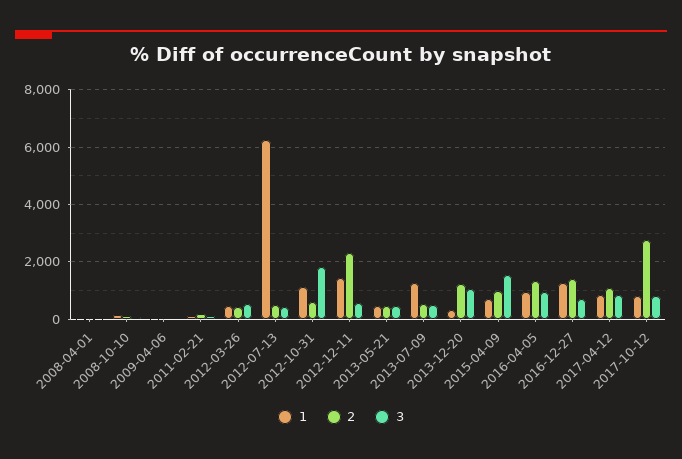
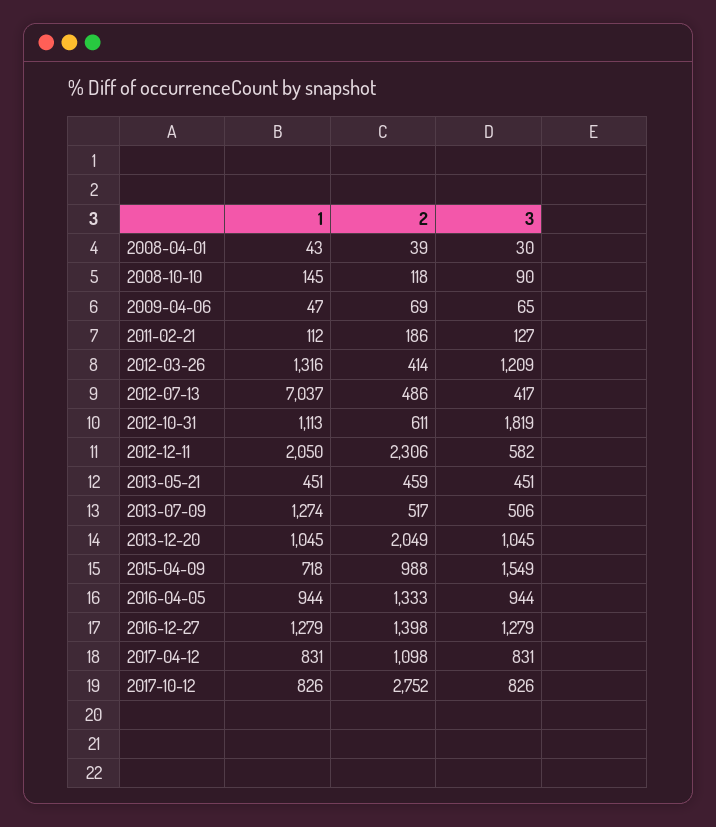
1, 2012-03-26: 500 -> 1316
3, 2012-03-26: 500 -> 1209
1, 2012-07-13: 6250 -> 7037
1, 2012-12-11: 1500 -> 2050
1, 2013-12-20: 250 -> 1045
2, 2013-12-20: 1250 -> 2049
3, 2016-12-27: 750 -> 1279

